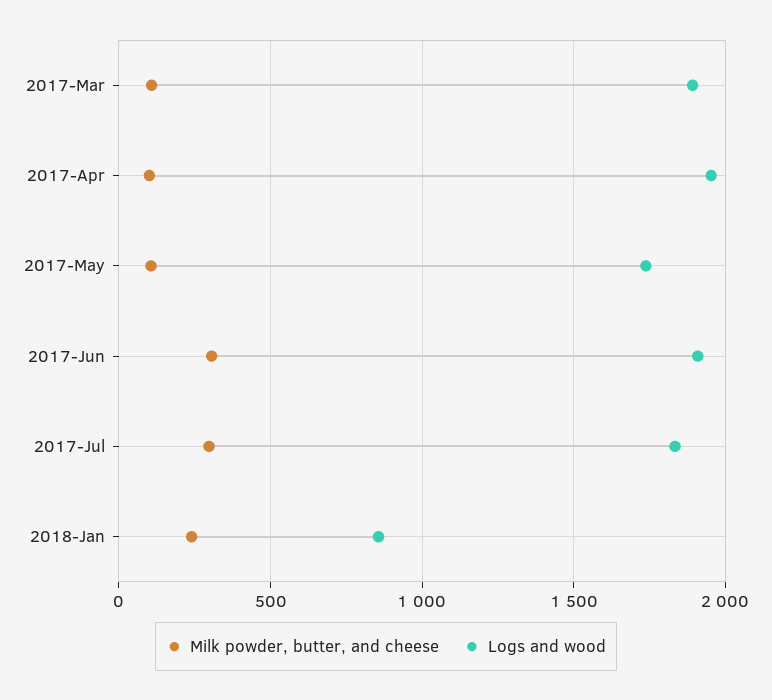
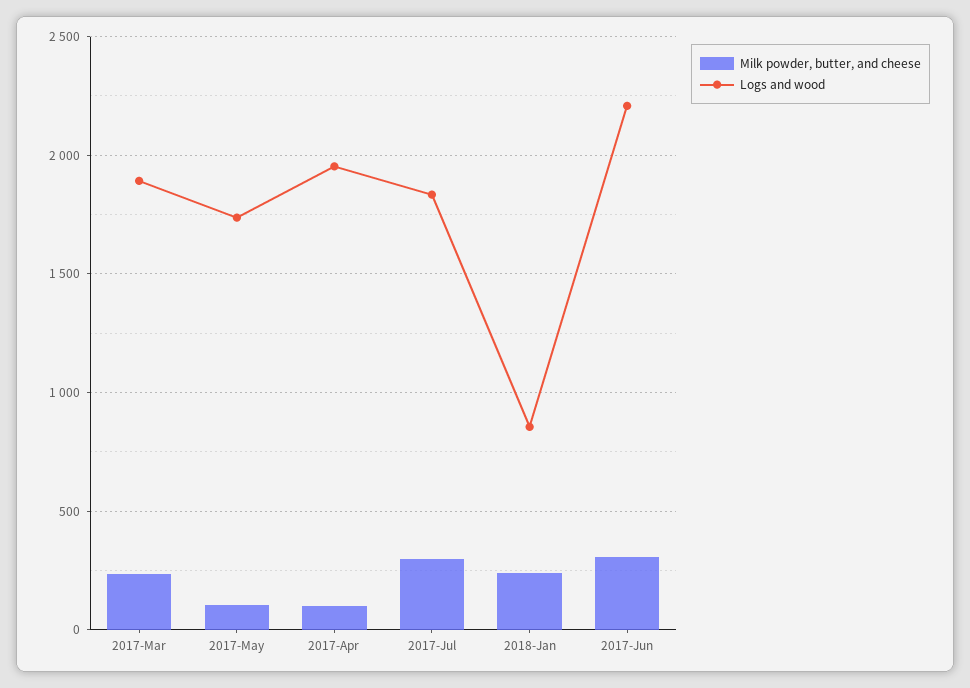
Milk powder, butter, and cheese, 2017-Mar: 100 -> 250
Logs and wood, 2017-Jun: 1900 -> 2200

